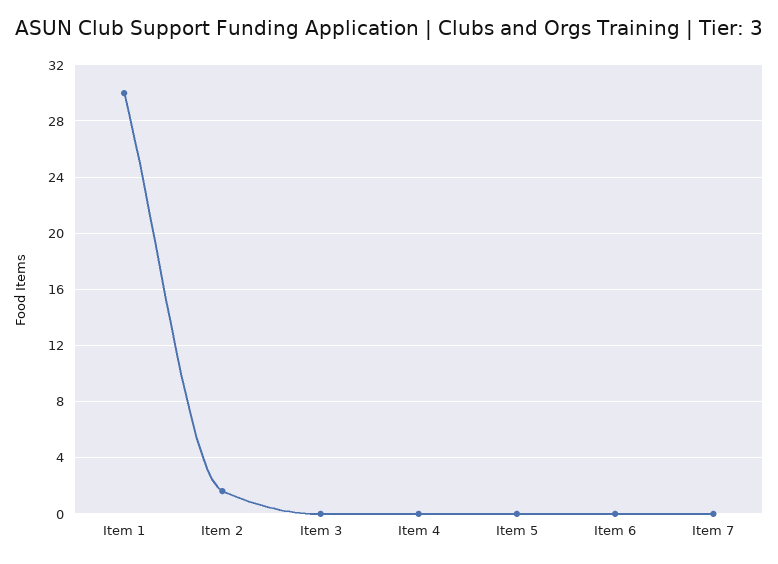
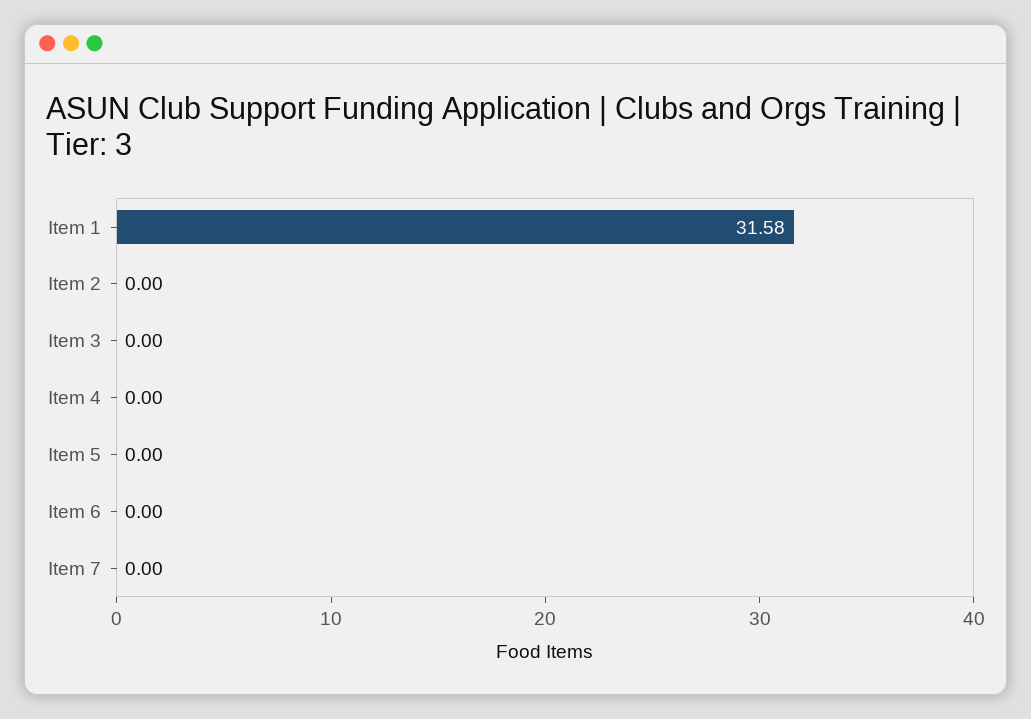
Item 1: 30 -> 31.58
Item 2: 1.5 -> 0

